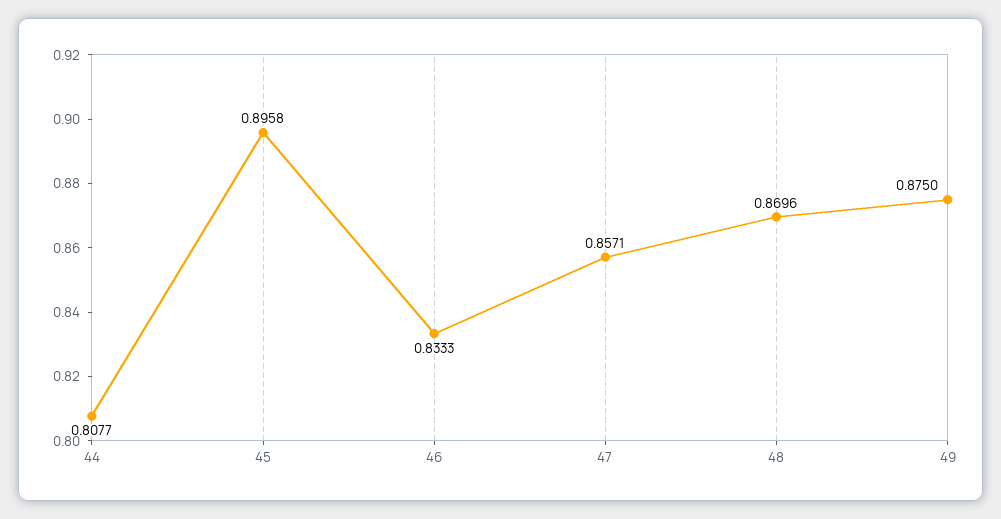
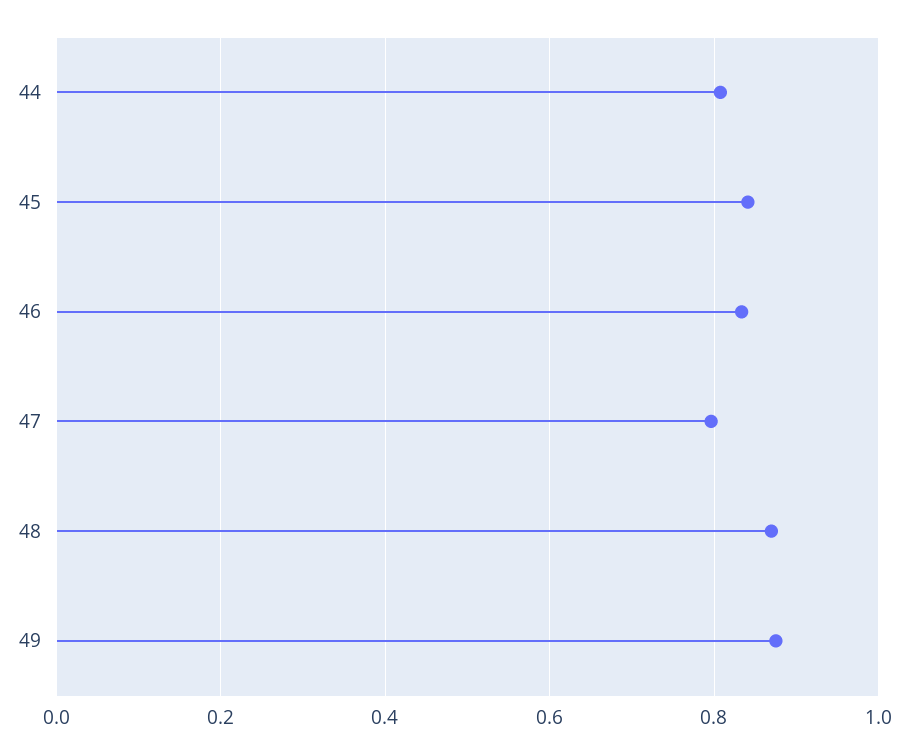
45: 0.8958 -> 0.84
47: 0.8571 -> 0.8

